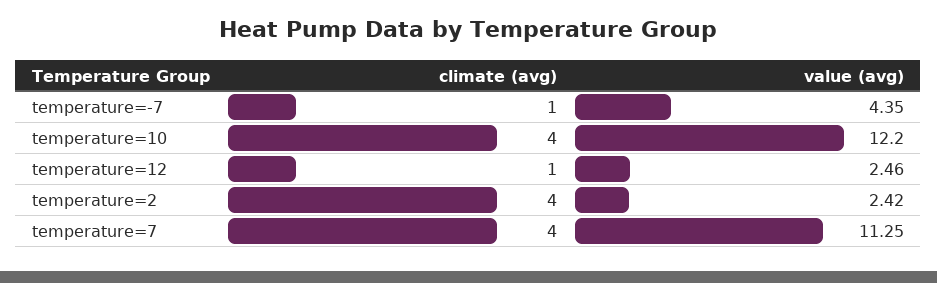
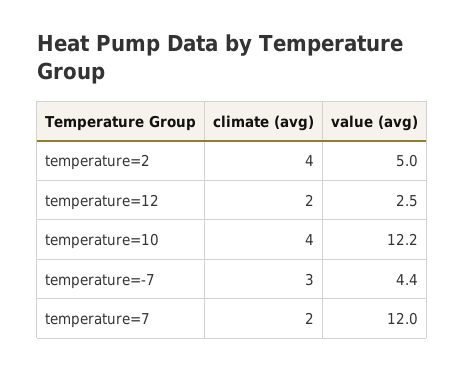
climate (avg), temperature=-7: 1 -> 3
climate (avg), temperature=12: 1 -> 2
value (avg), temperature=2: 2.42 -> 5
climate (avg), temperature=7: 4 -> 2
value (avg), temperature=7: 11.25 -> 12

